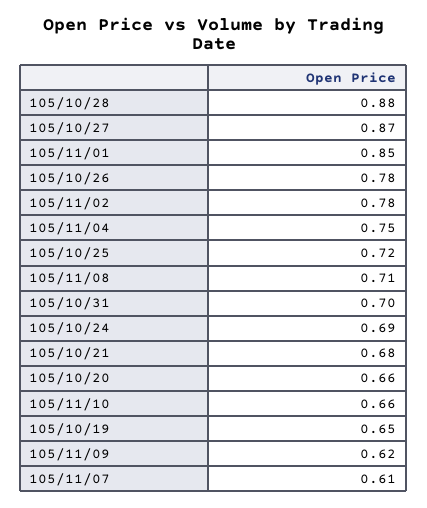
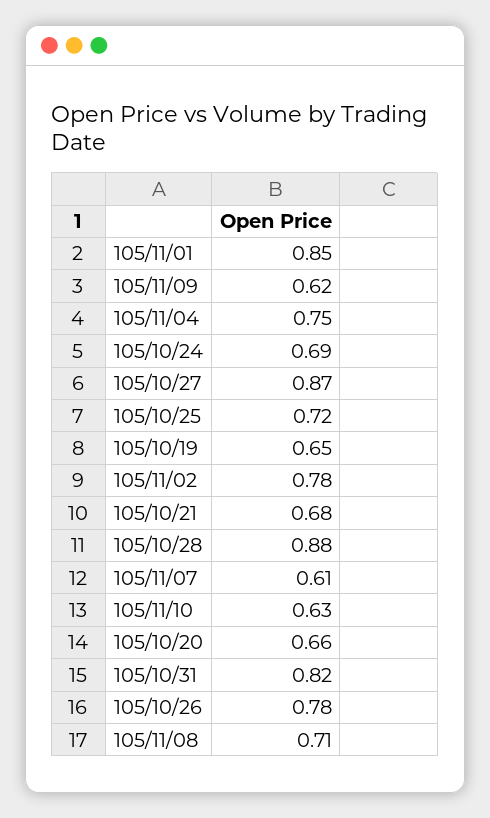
105/10/31: 0.7 -> 0.82
105/11/10: 0.66 -> 0.63

